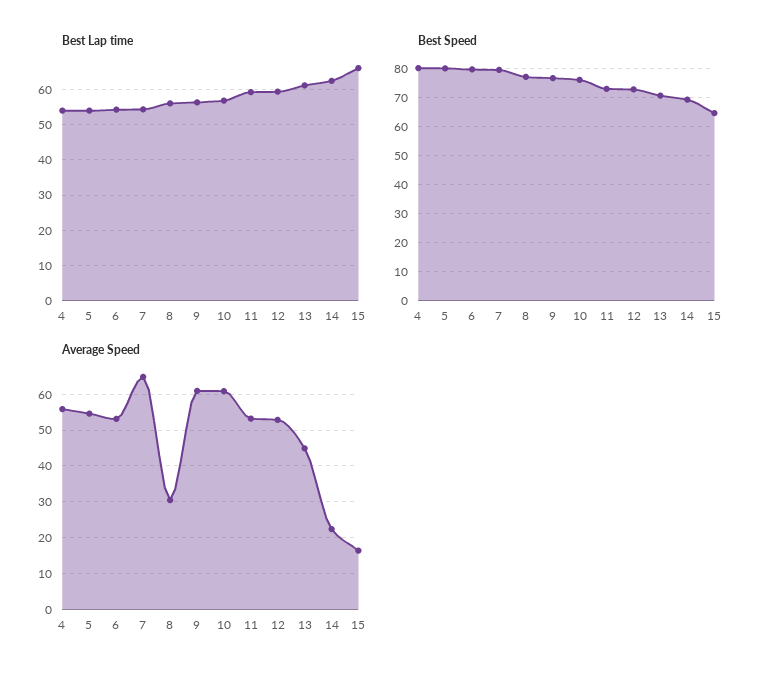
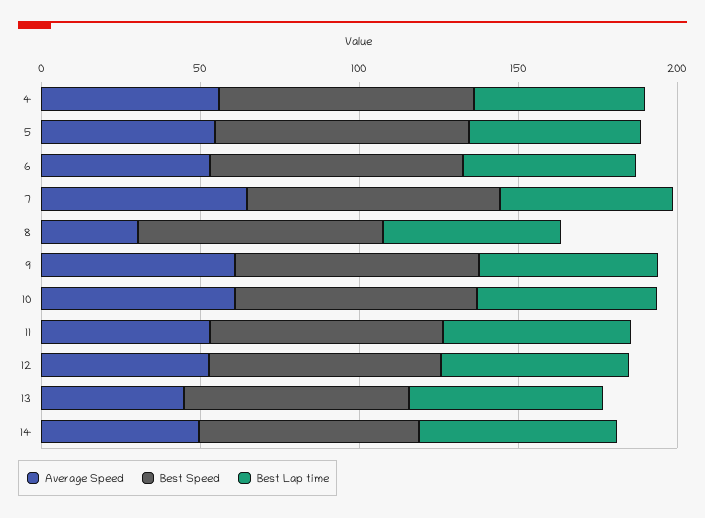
Best Lap time, 15: 66 -> none
Best Speed, 15: 65 -> none
Average Speed, 14: 22 -> 50
Average Speed, 15: 16 -> none

